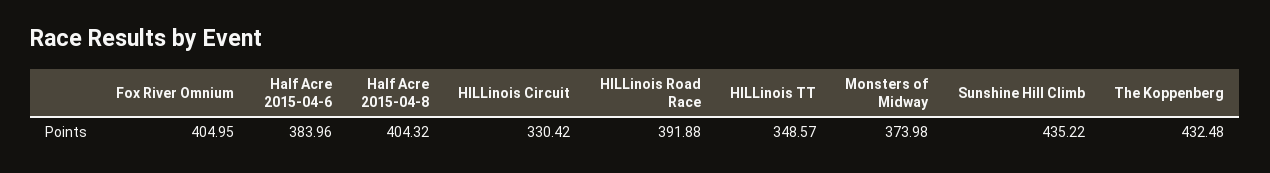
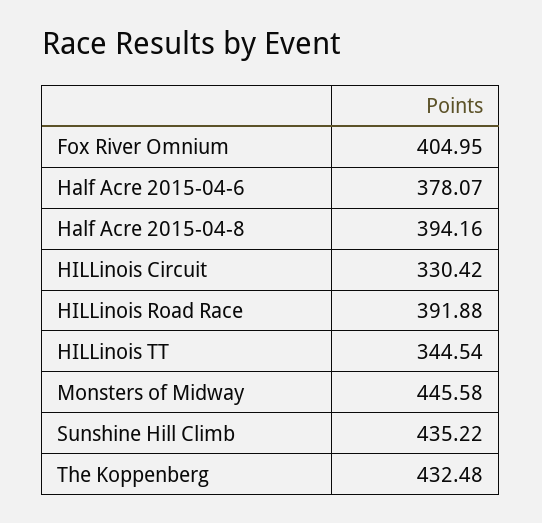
Half Acre 2015-04-6: 383.96 -> 378.07
Half Acre 2015-04-8: 404.32 -> 394.16
HILLinois TT: 348.57 -> 344.54
Monsters of Midway: 373.98 -> 445.58

